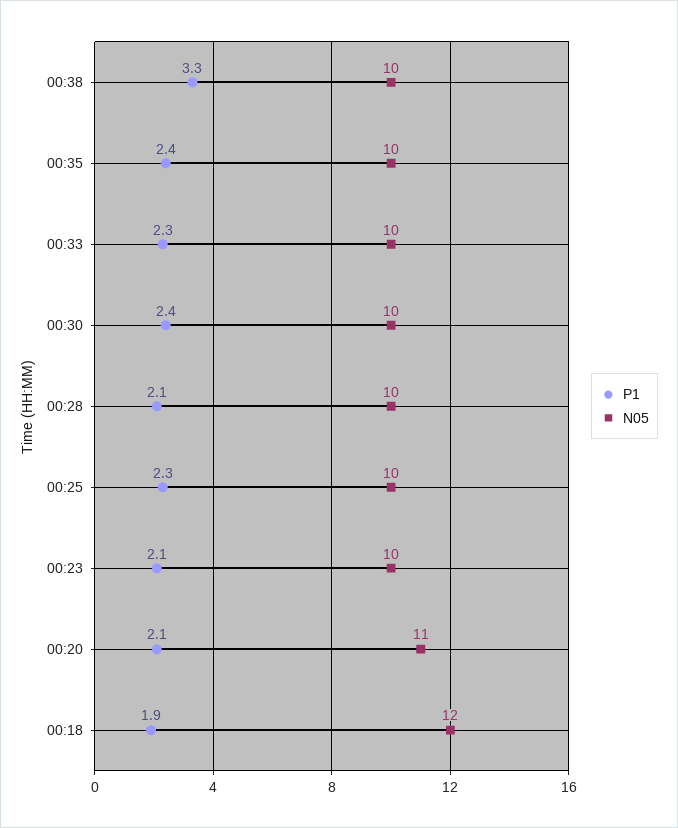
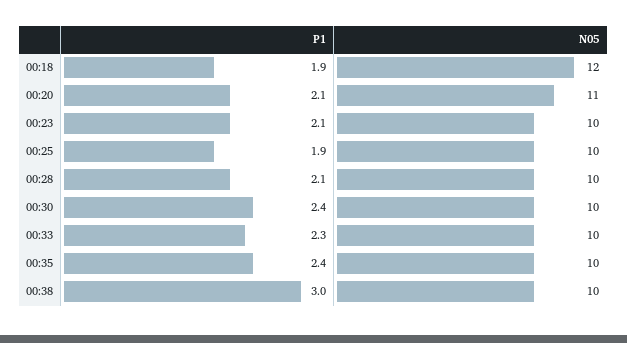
P1, 00:38: 3.3 -> 3
P1, 00:25: 2.3 -> 1.9

